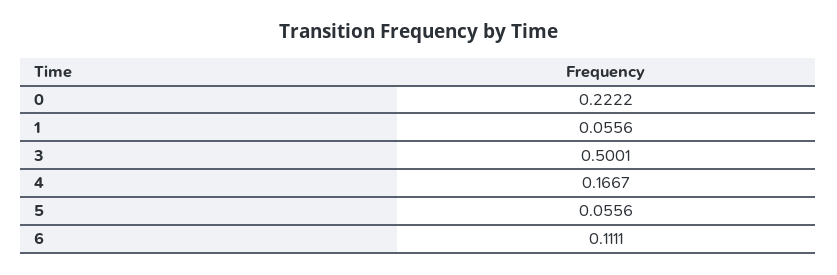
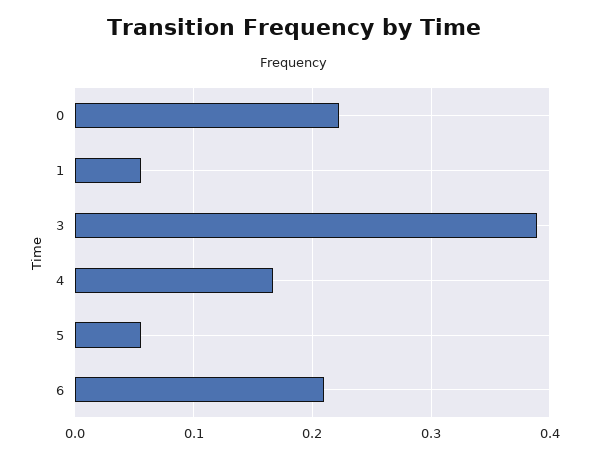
3: 0.5001 -> 0.39
6: 0.1111 -> 0.21

